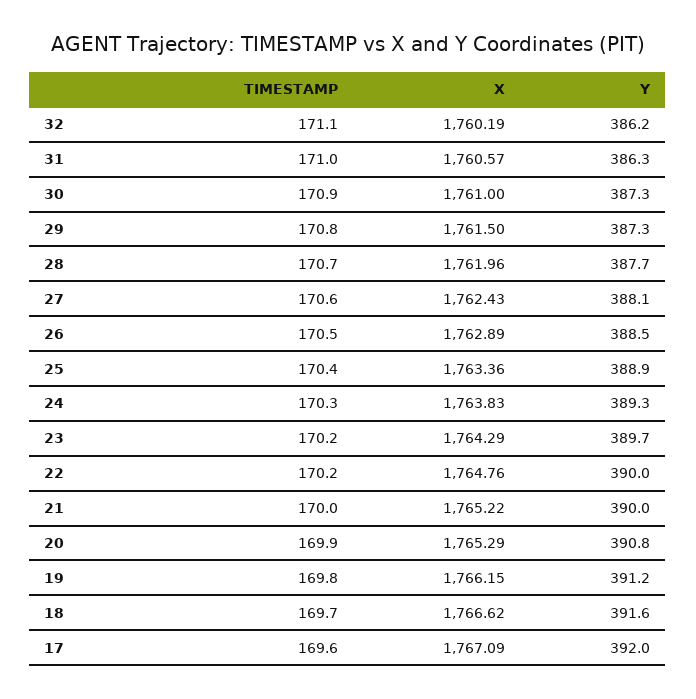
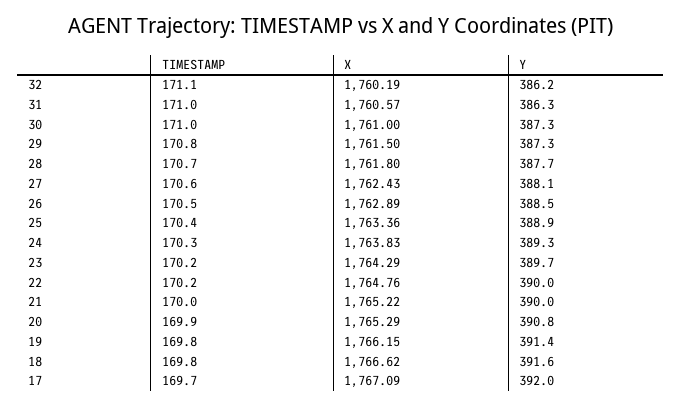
TIMESTAMP, 30: 170.9 -> 171
X, 28: 1761.96 -> 1761.8
Y, 19: 391.2 -> 391.4
TIMESTAMP, 18: 169.7 -> 169.8
TIMESTAMP, 17: 169.6 -> 169.7

